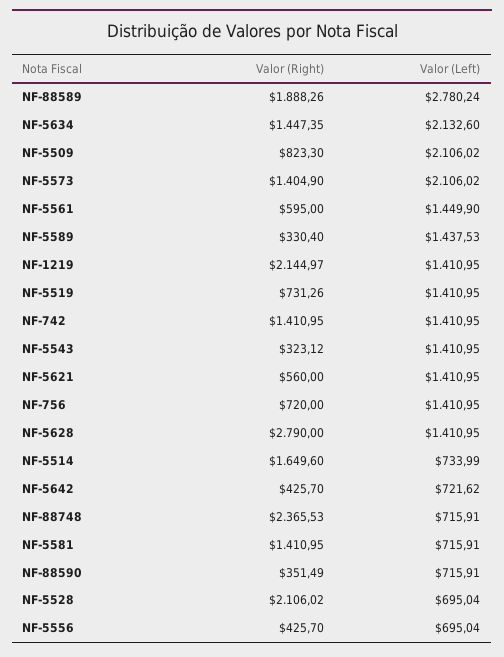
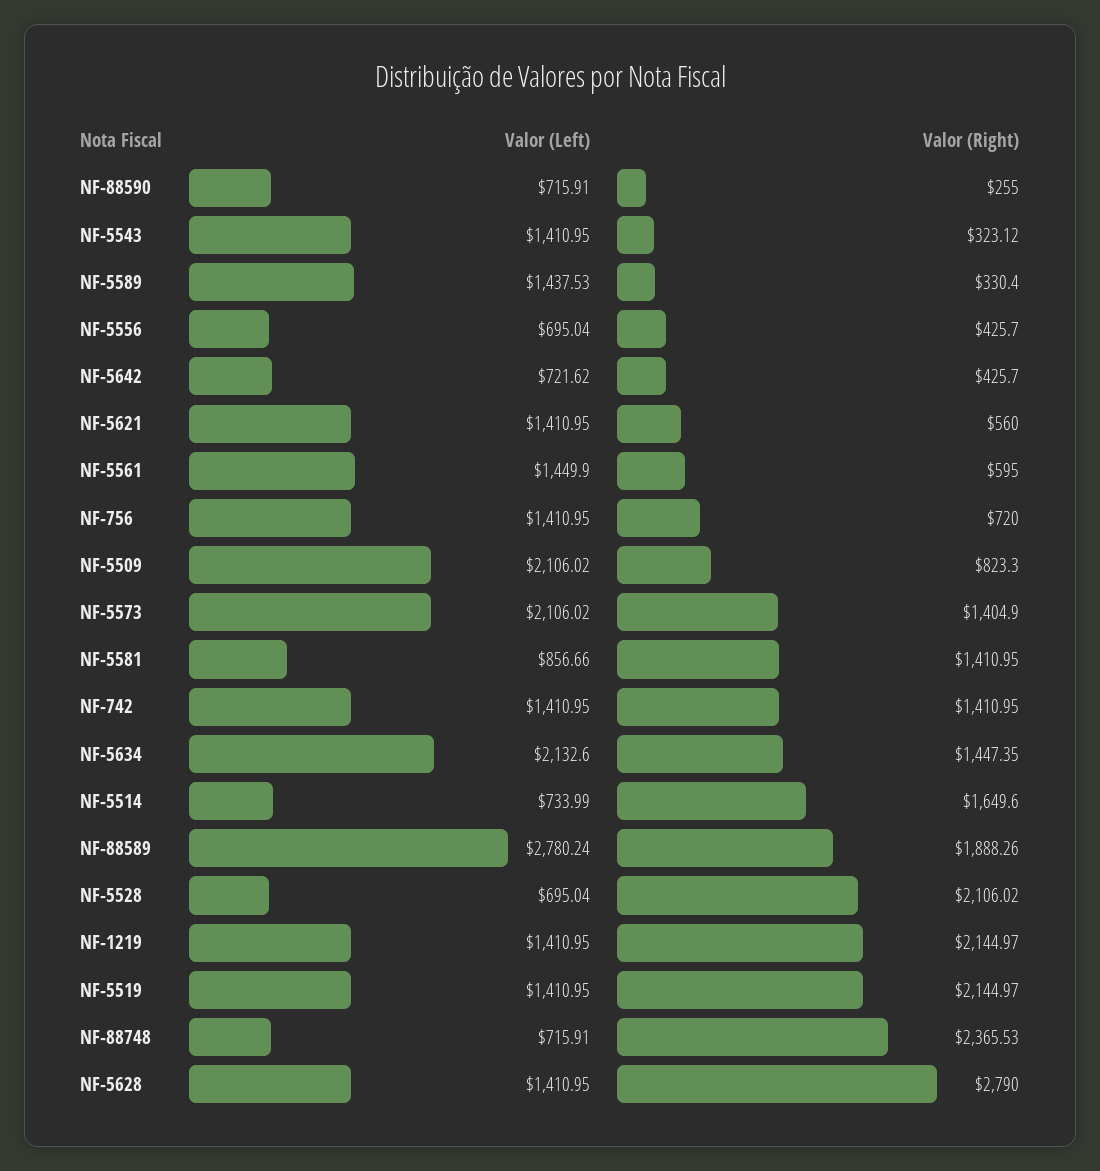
Valor (Right), NF-5519: 731.26 -> 2144.97
Valor (Left), NF-5581: 715.91 -> 856.66
Valor (Right), NF-88590: 351.49 -> 255

